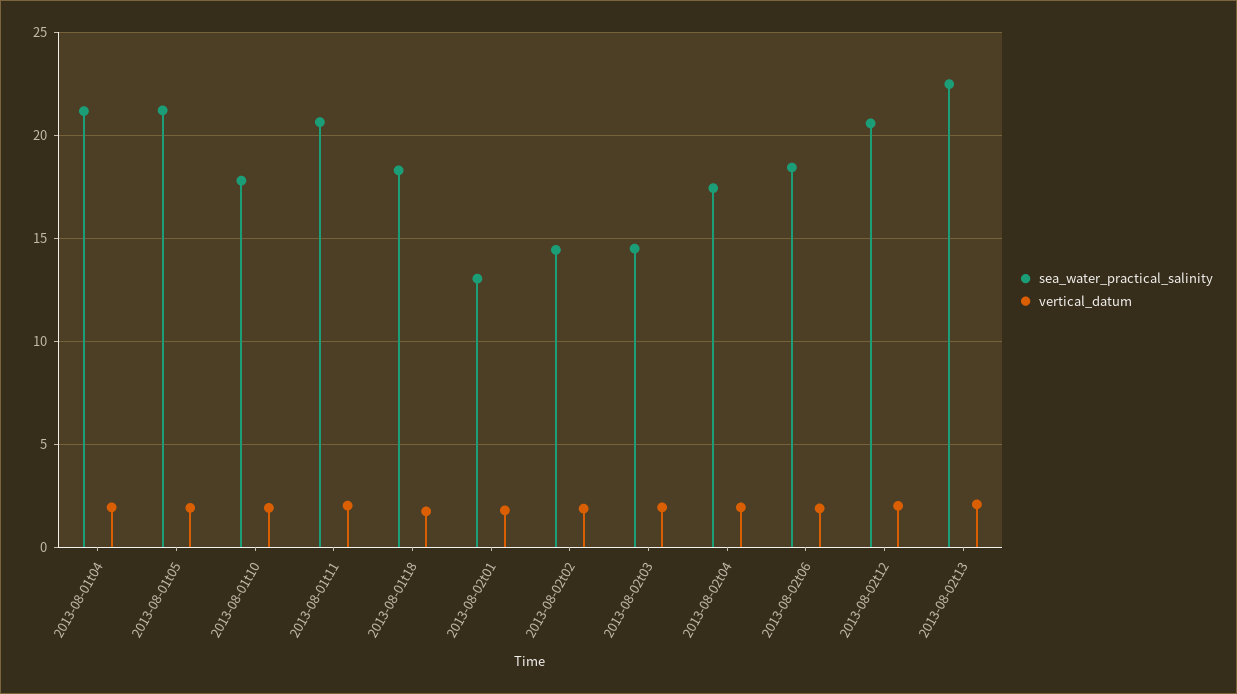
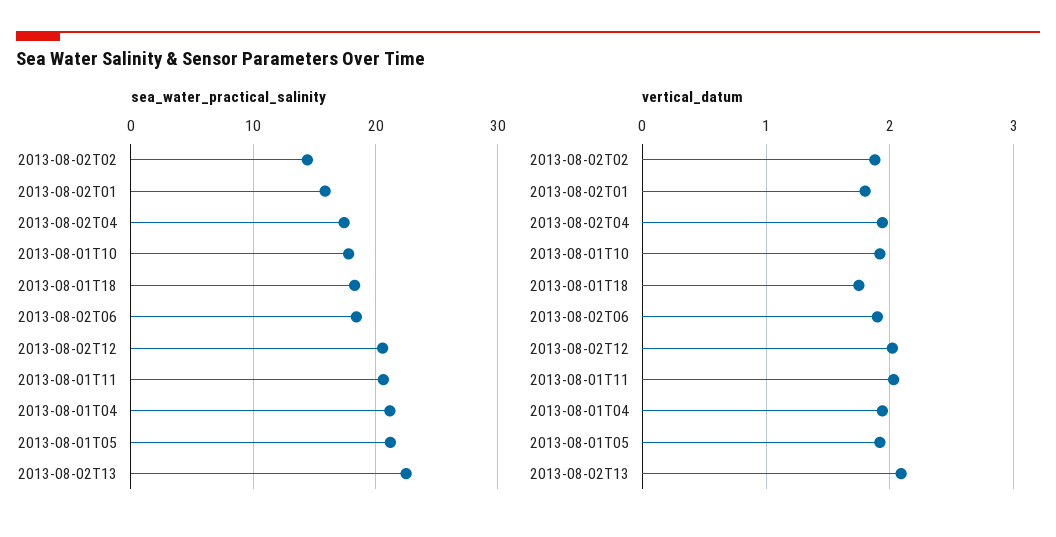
sea_water_practical_salinity, 2013-08-02t01: 13 -> 16
sea_water_practical_salinity, 2013-08-02t03: 14.5 -> none
vertical_datum, 2013-08-02t03: 2 -> none

